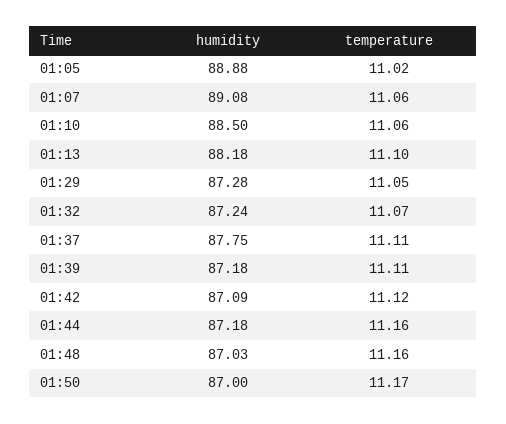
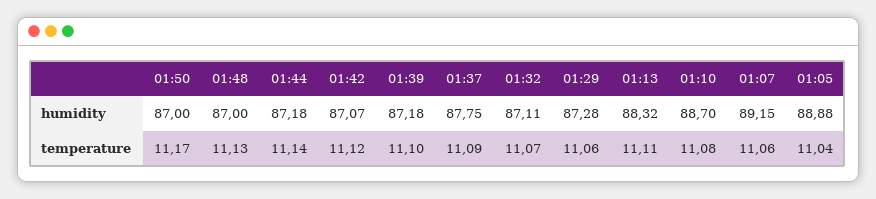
temperature, 01:05: 11.02 -> 11.04
humidity, 01:07: 89.08 -> 89.15
humidity, 01:10: 88.5 -> 88.7
temperature, 01:10: 11.06 -> 11.08
humidity, 01:13: 88.18 -> 88.32
temperature, 01:13: 11.1 -> 11.11
temperature, 01:29: 11.05 -> 11.06
humidity, 01:32: 87.24 -> 87.11
temperature, 01:37: 11.11 -> 11.09
temperature, 01:39: 11.11 -> 11.1
humidity, 01:42: 87.09 -> 87.07
temperature, 01:44: 11.16 -> 11.14
humidity, 01:48: 87.03 -> 87
temperature, 01:48: 11.16 -> 11.13

